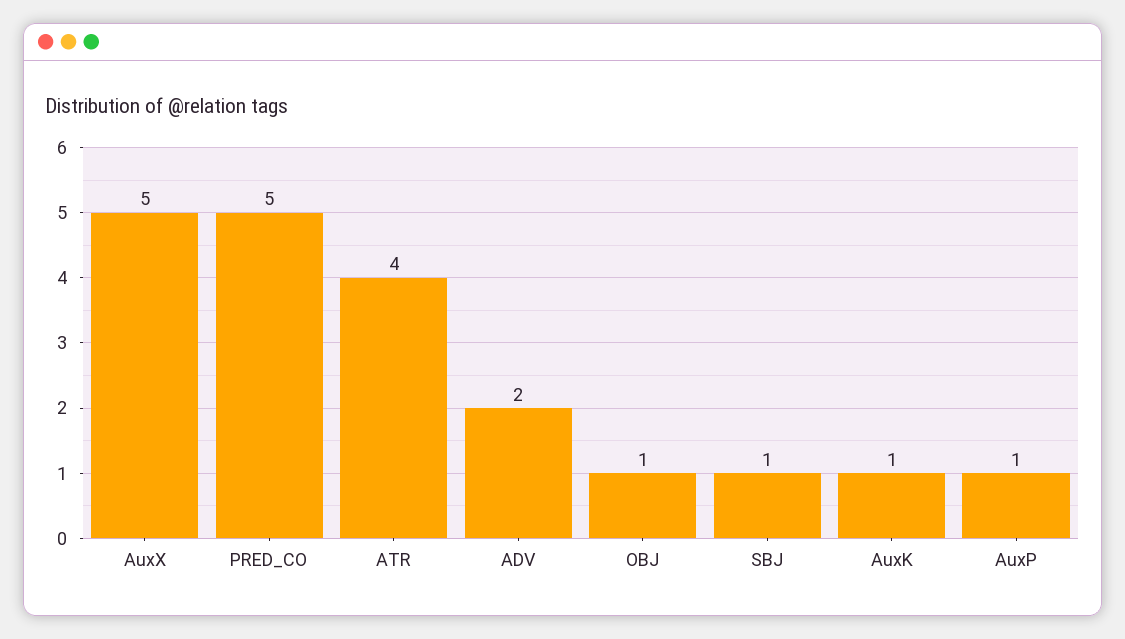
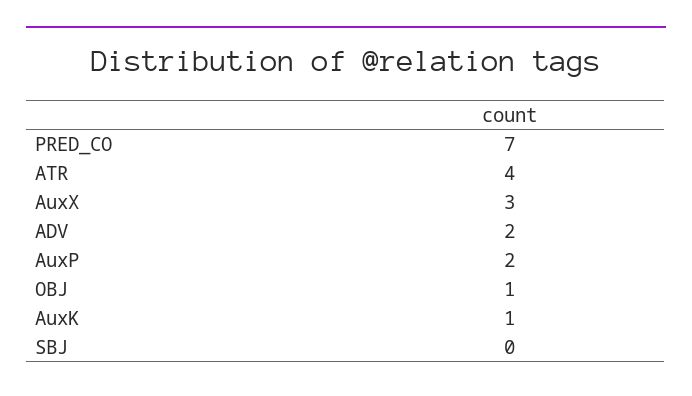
AuxX: 5 -> 3
PRED_CO: 5 -> 7
SBJ: 1 -> 0
AuxP: 1 -> 2

